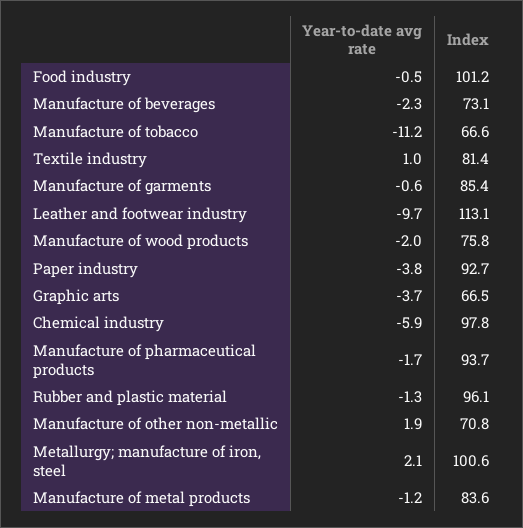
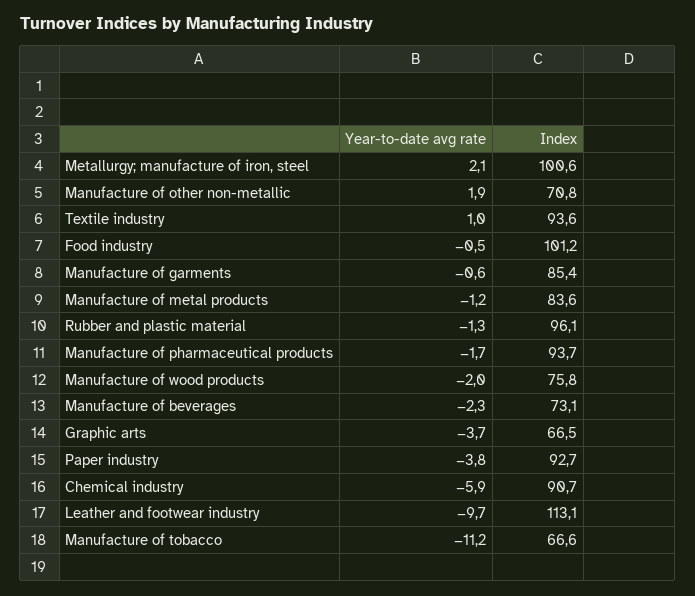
Index, Textile industry: 81.4 -> 93.6
Index, Chemical industry: 97.8 -> 90.7

